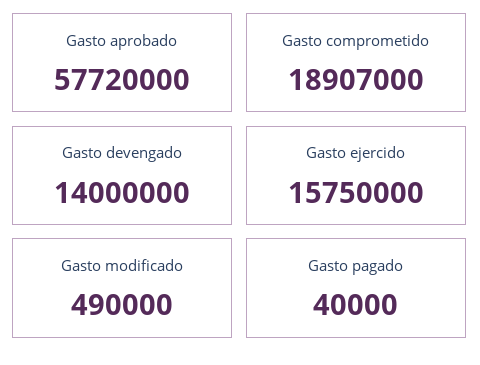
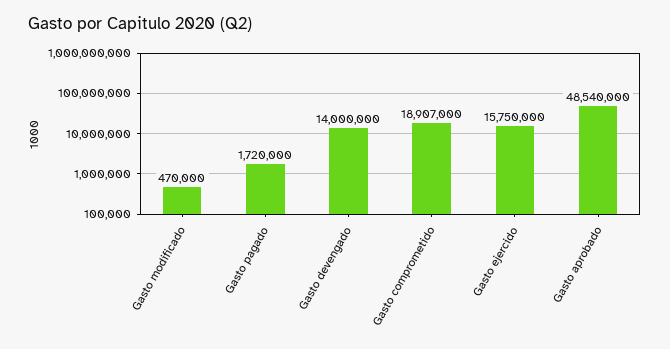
Gasto aprobado: 57720000 -> 48540000
Gasto modificado: 490000 -> 470000
Gasto pagado: 40000 -> 1720000

